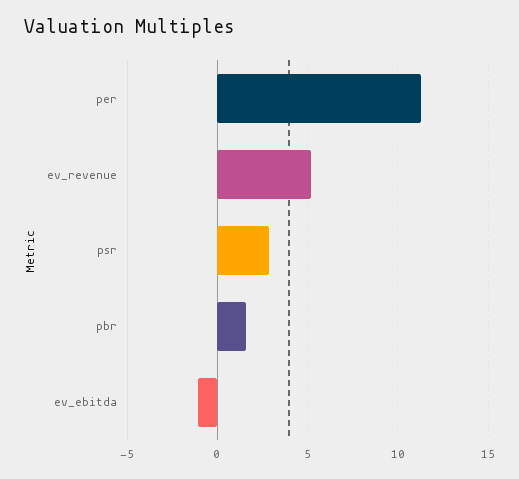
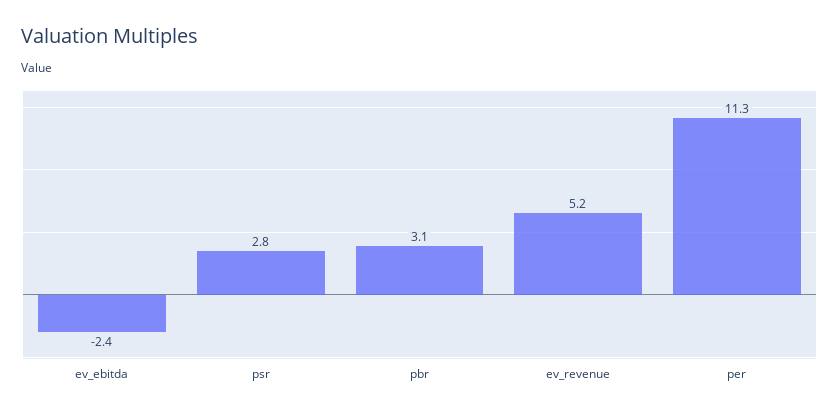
pbr: 1.5 -> 3.1
ev_ebitda: -1 -> -2.4

